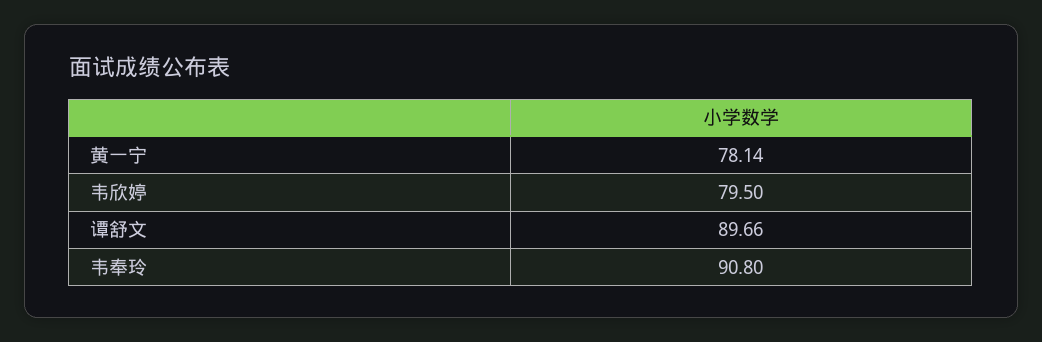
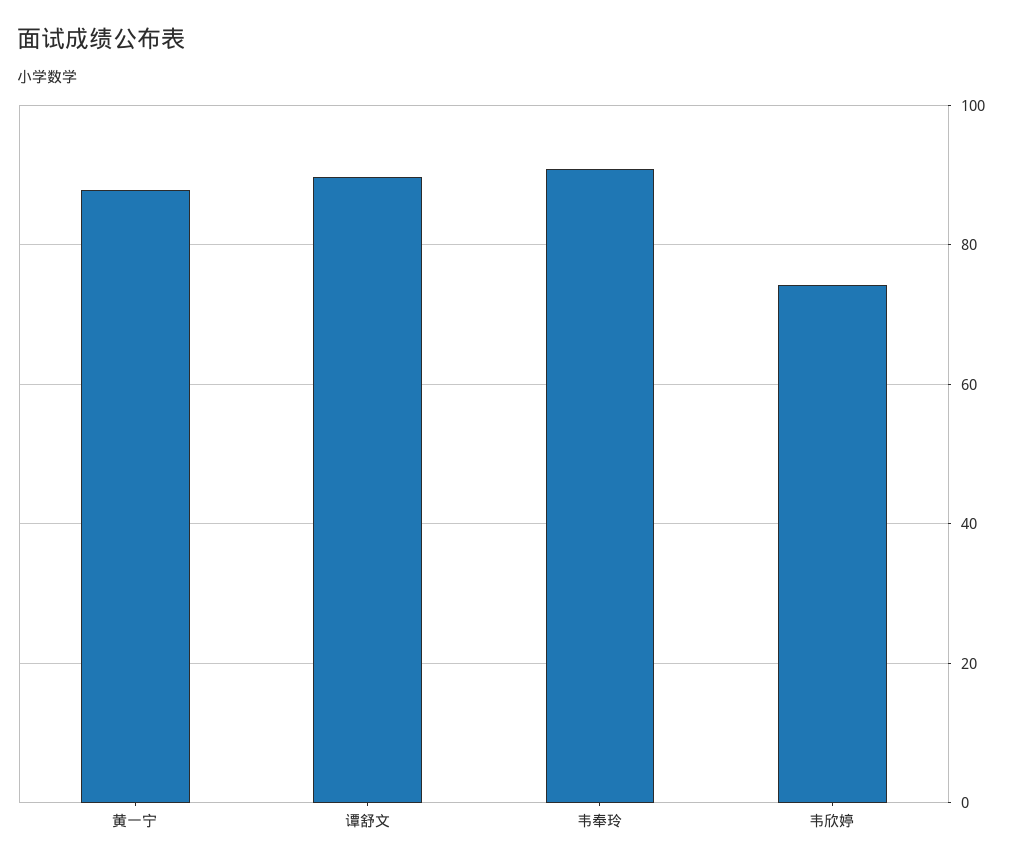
黄一宁: 78.14 -> 88
韦欣婷: 79.5 -> 74

